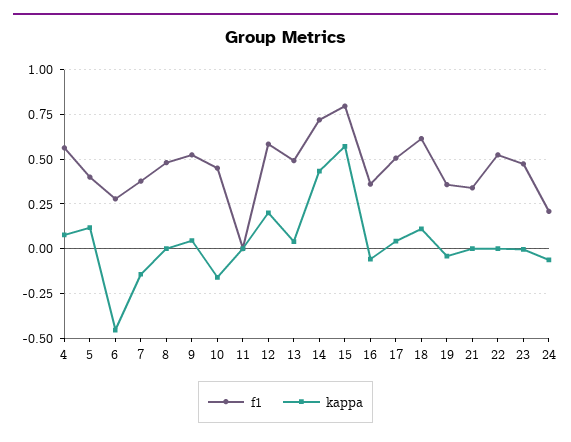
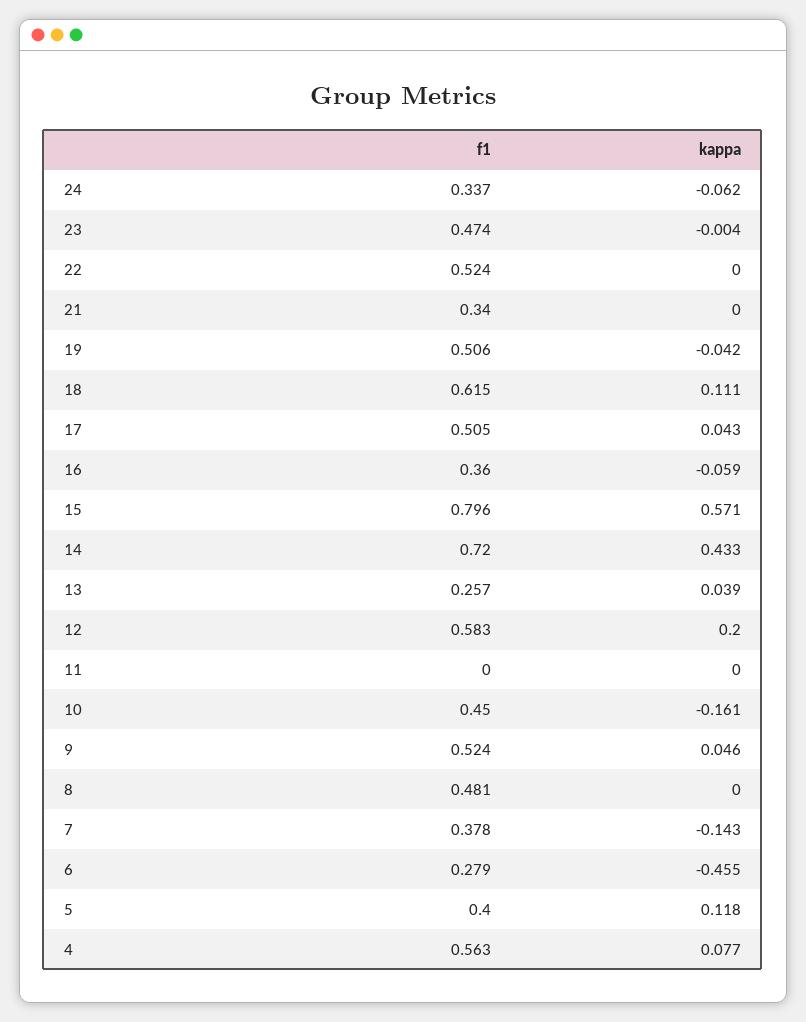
f1, 13: 0.5 -> 0.257
f1, 19: 0.35 -> 0.506
f1, 24: 0.2 -> 0.337

